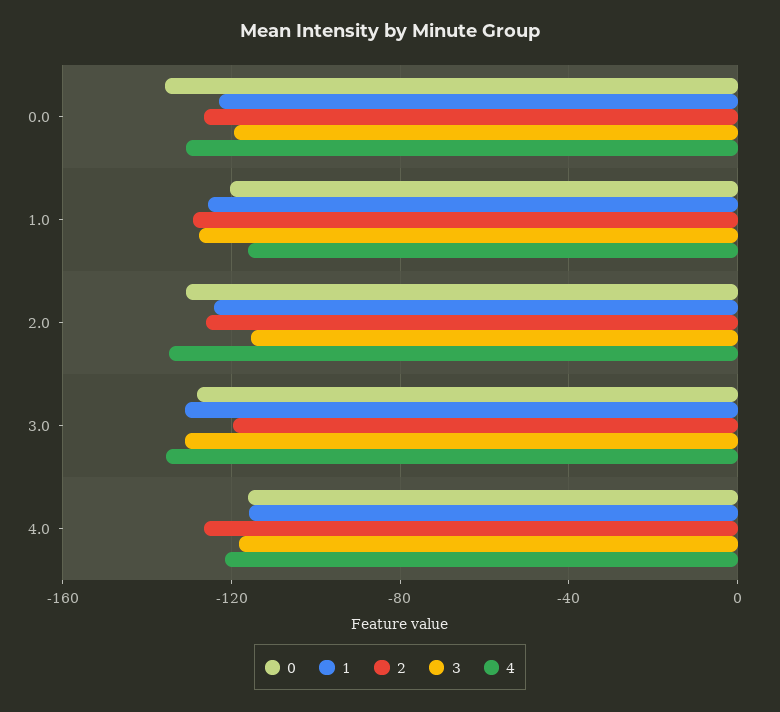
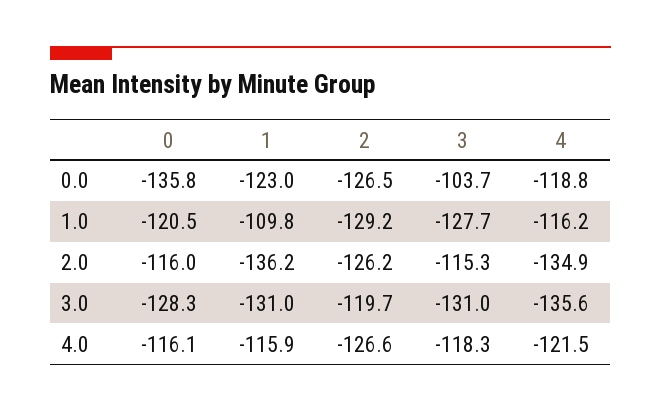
3, 0.0: -120 -> -103.7
4, 0.0: -130 -> -118.8
1, 1.0: -125 -> -109.8
0, 2.0: -130 -> -116
1, 2.0: -125 -> -136.2

